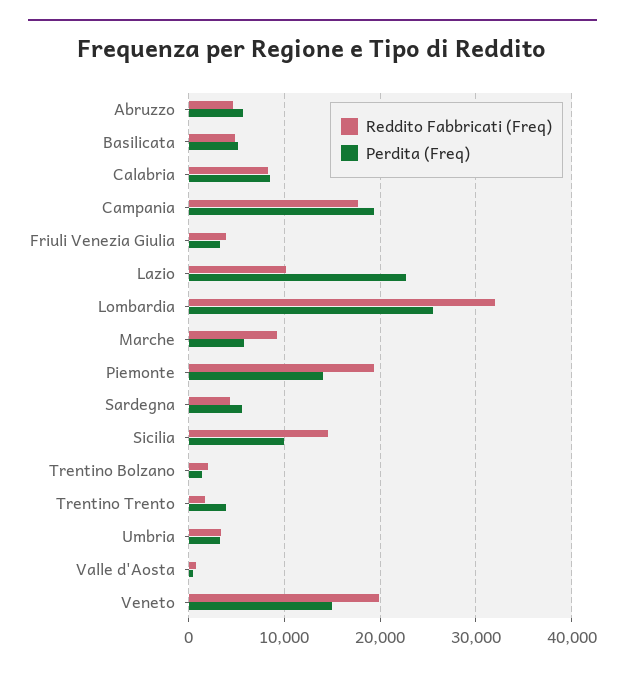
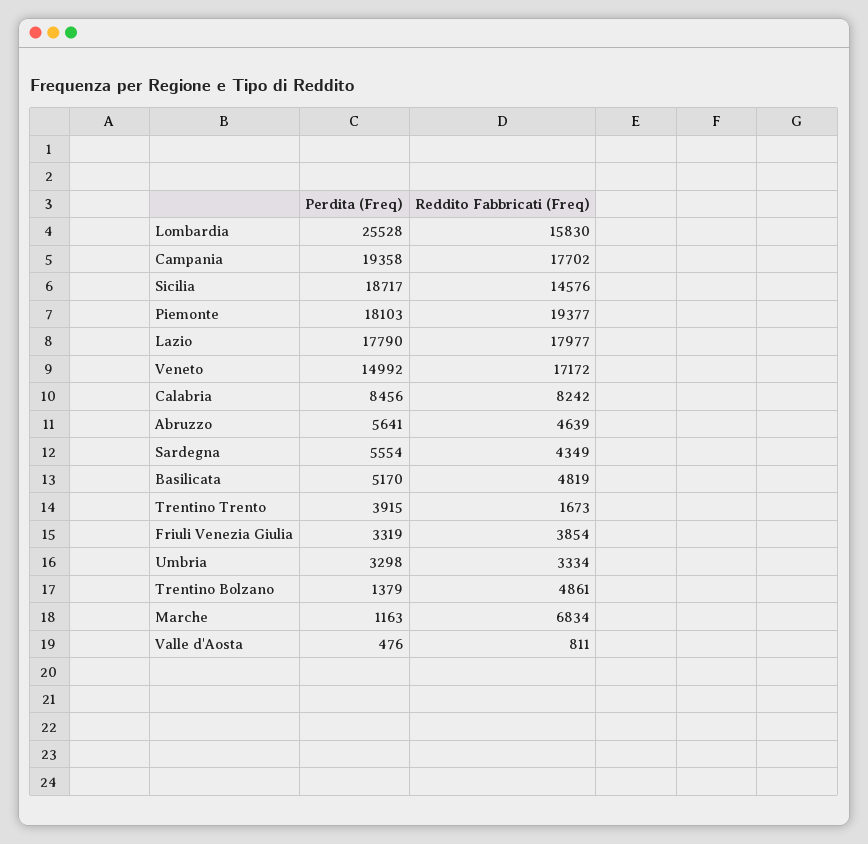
Reddito Fabbricati (Freq), Lazio: 10000 -> 17977
Perdita (Freq), Lazio: 23000 -> 17790
Reddito Fabbricati (Freq), Lombardia: 32000 -> 15830
Reddito Fabbricati (Freq), Marche: 9000 -> 6834
Perdita (Freq), Marche: 6000 -> 1163
Perdita (Freq), Piemonte: 14000 -> 18103
Perdita (Freq), Sicilia: 10000 -> 18717
Reddito Fabbricati (Freq), Trentino Bolzano: 2000 -> 4861
Reddito Fabbricati (Freq), Veneto: 20000 -> 17172

